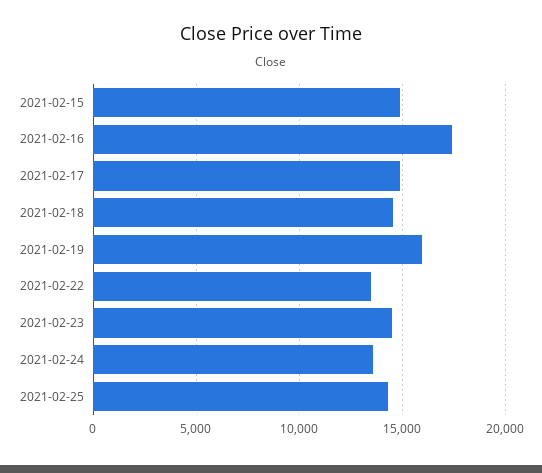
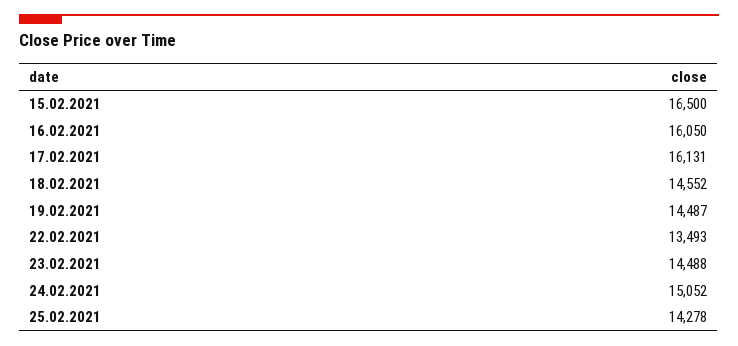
2021-02-15: 15000 -> 16500
2021-02-16: 17500 -> 16050
2021-02-17: 15000 -> 16131
2021-02-19: 16000 -> 14487
2021-02-24: 13500 -> 15052

